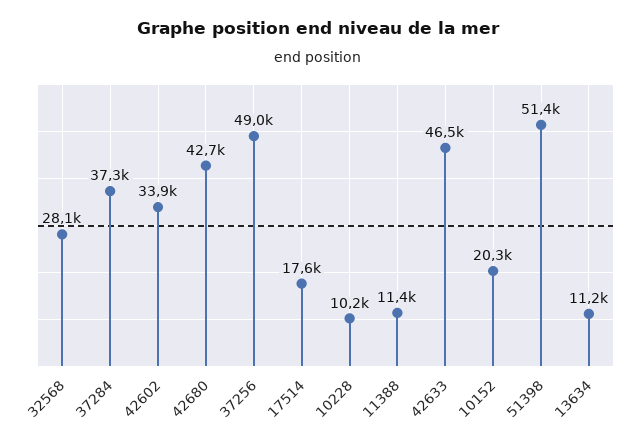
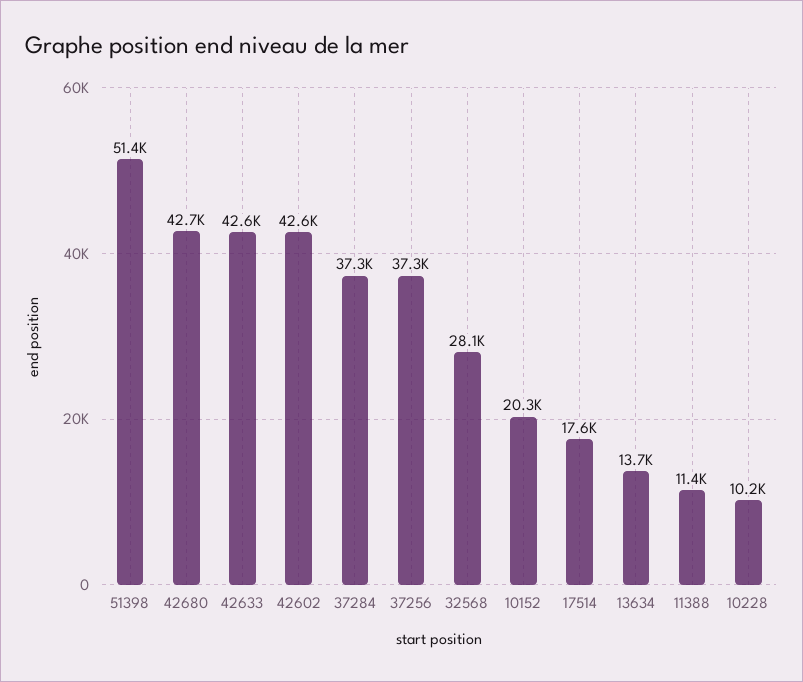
42602: 33900 -> 42600
37256: 49000 -> 37300
42633: 46500 -> 42600
13634: 11200 -> 13700

